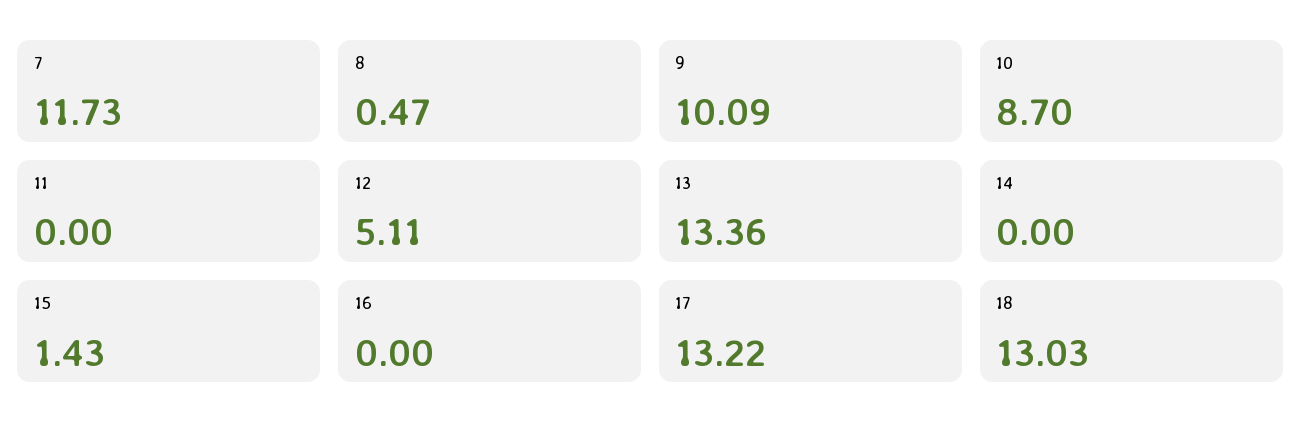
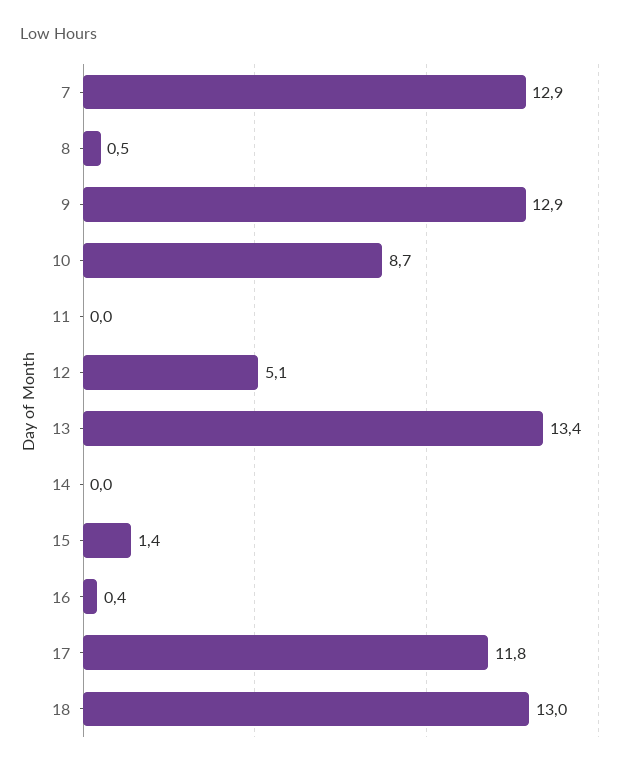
7: 11.73 -> 12.9
9: 10.09 -> 12.9
16: 0 -> 0.4
17: 13.22 -> 11.8

